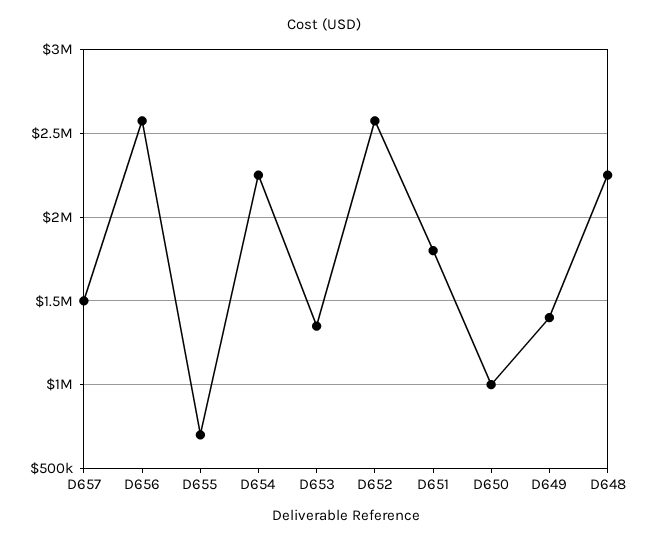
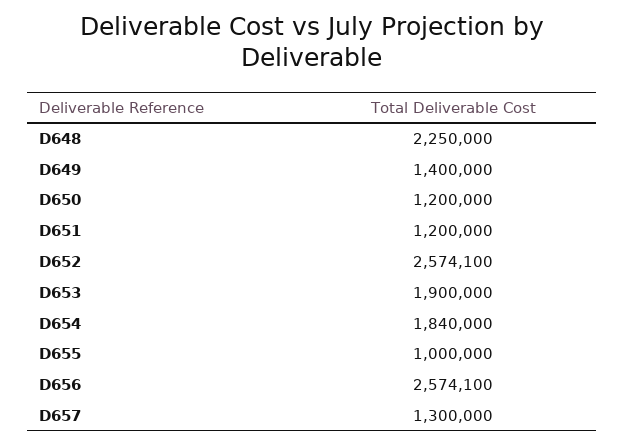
D657: 1500000 -> 1300000
D655: 700000 -> 1000000
D654: 2250000 -> 1840000
D653: 1350000 -> 1900000
D651: 1800000 -> 1200000
D650: 1000000 -> 1200000

